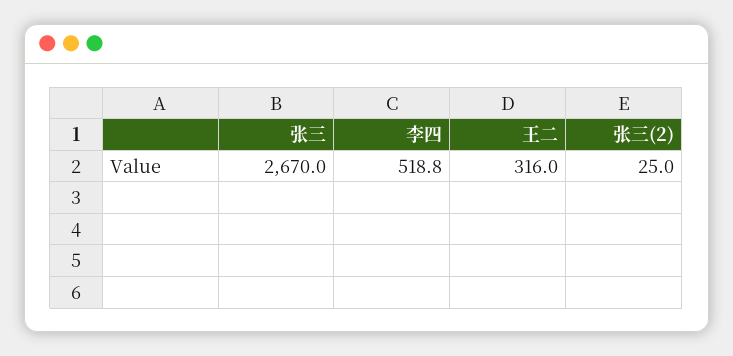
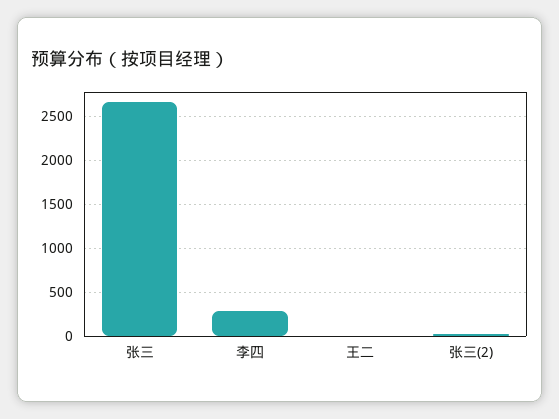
李四: 518.8 -> 300
王二: 316 -> 0

